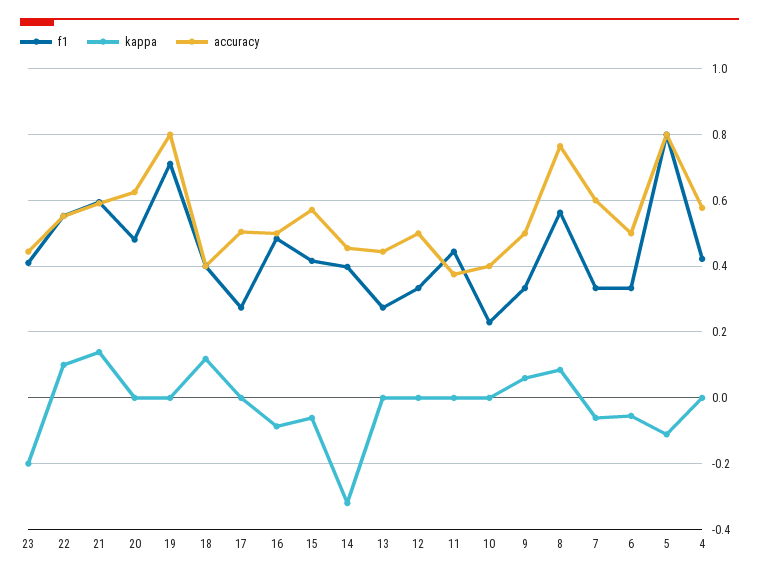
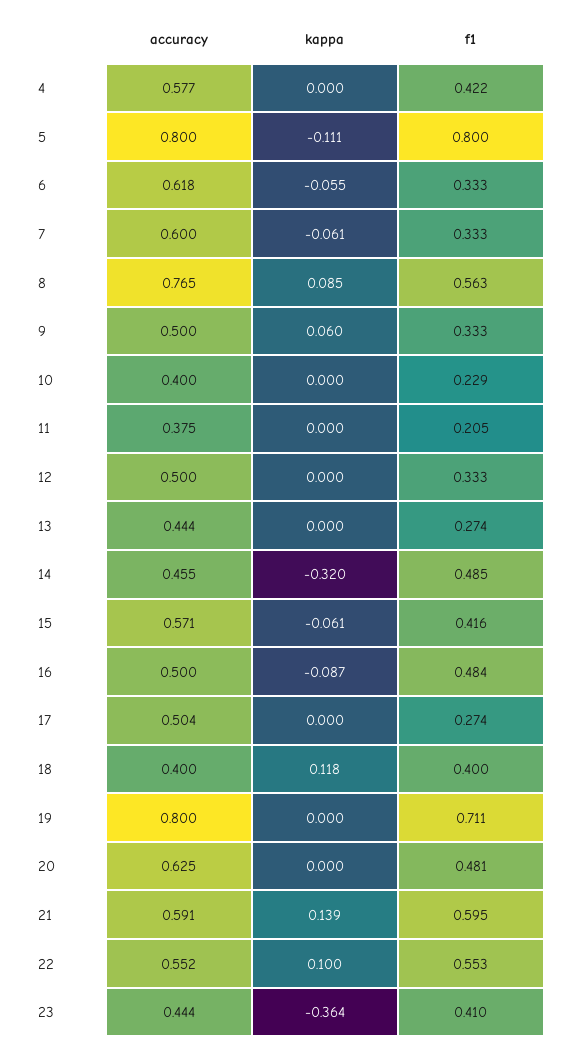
kappa, 23: -0.2 -> -0.364
f1, 14: 0.4 -> 0.485
f1, 11: 0.44 -> 0.205
accuracy, 6: 0.5 -> 0.618

